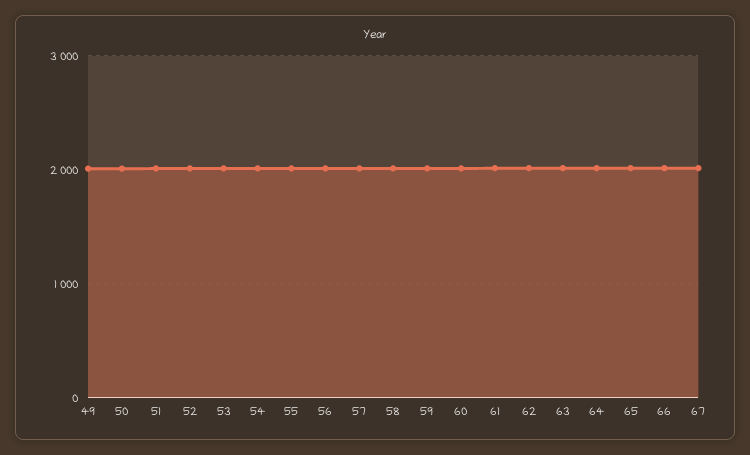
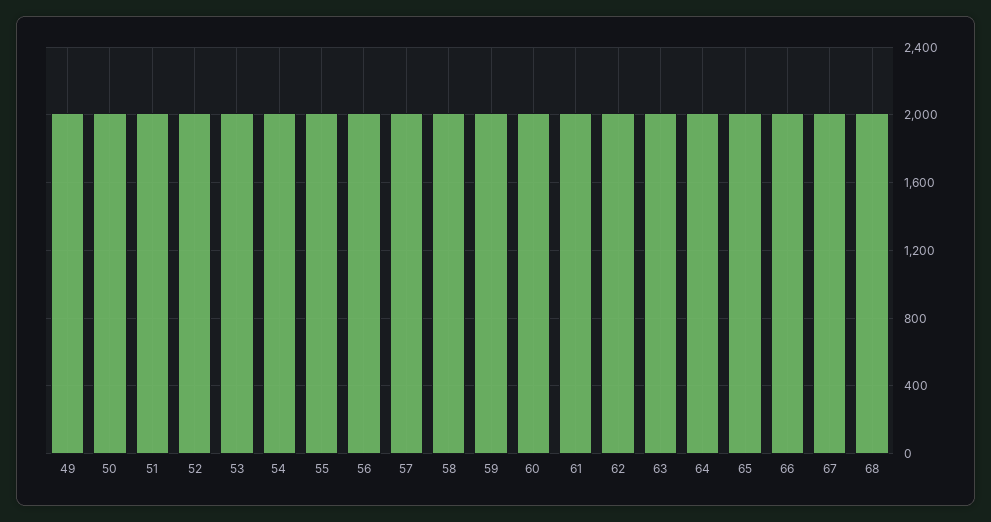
68: none -> 2000

